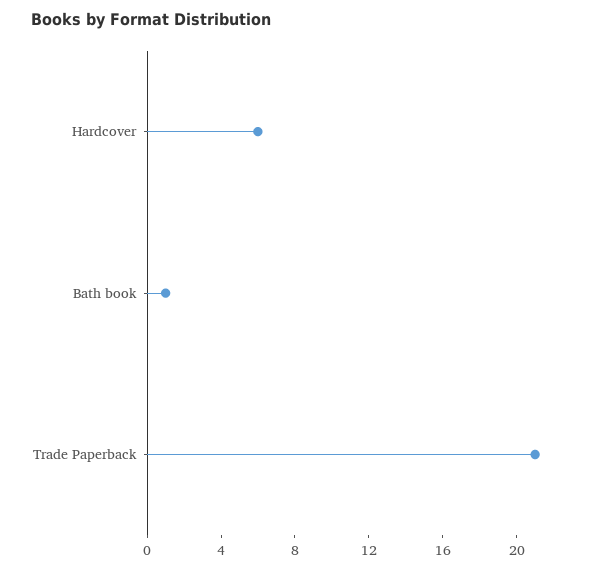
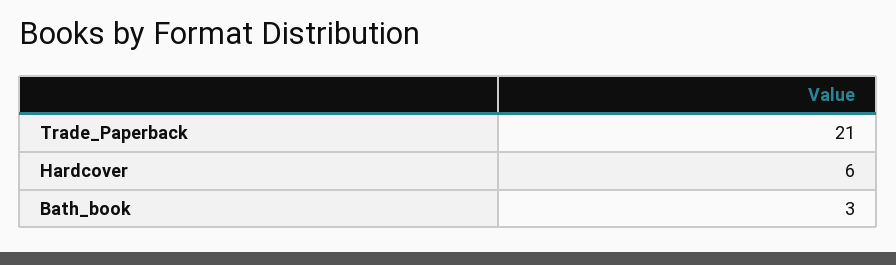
Bath book: 1 -> 3

